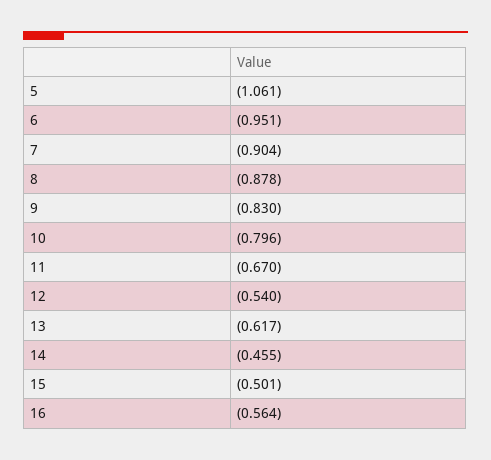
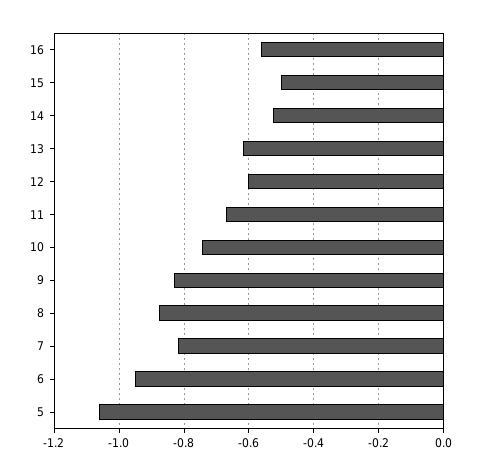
7: -0.904 -> -0.82
10: -0.796 -> -0.74
12: -0.54 -> -0.6
14: -0.455 -> -0.52

